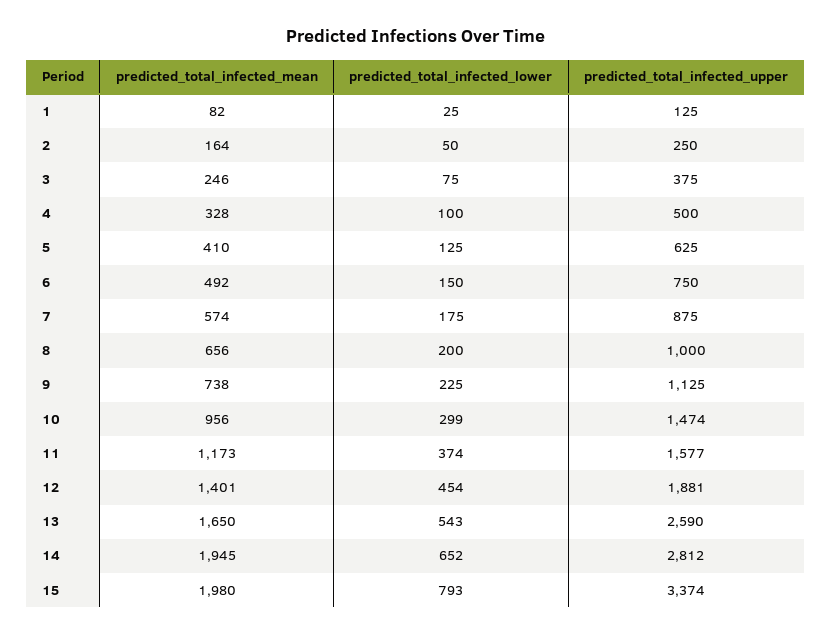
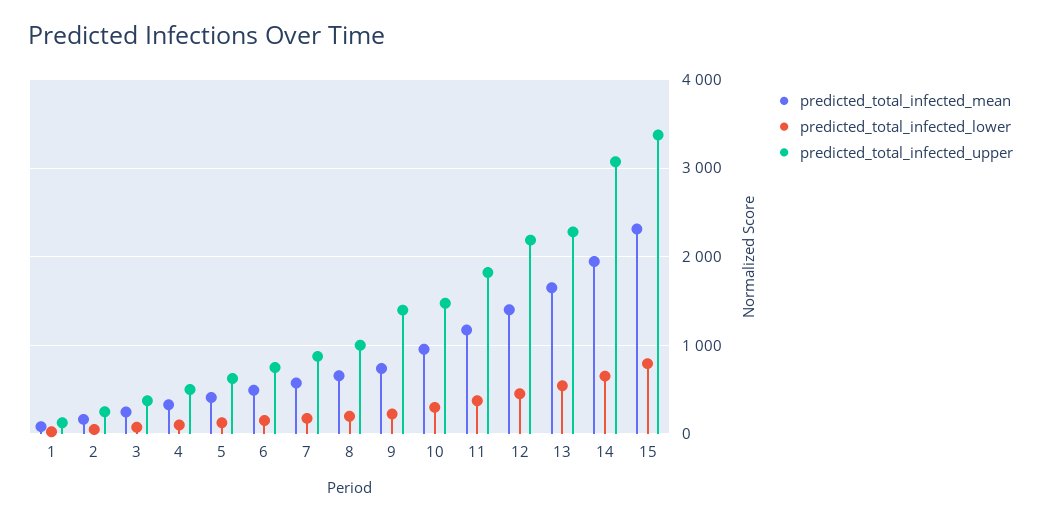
predicted_total_infected_upper, 9: 1125 -> 1400
predicted_total_infected_upper, 11: 1577 -> 1800
predicted_total_infected_upper, 12: 1881 -> 2200
predicted_total_infected_upper, 13: 2590 -> 2300
predicted_total_infected_upper, 14: 2812 -> 3100
predicted_total_infected_mean, 15: 1980 -> 2300

